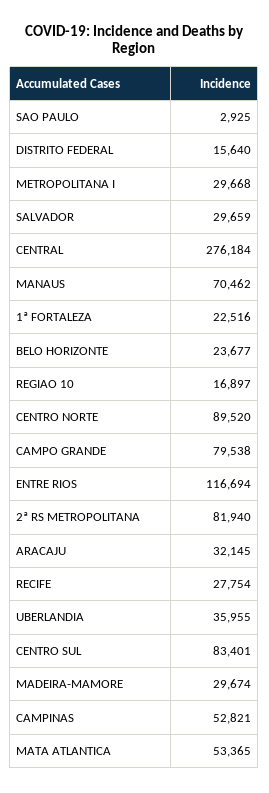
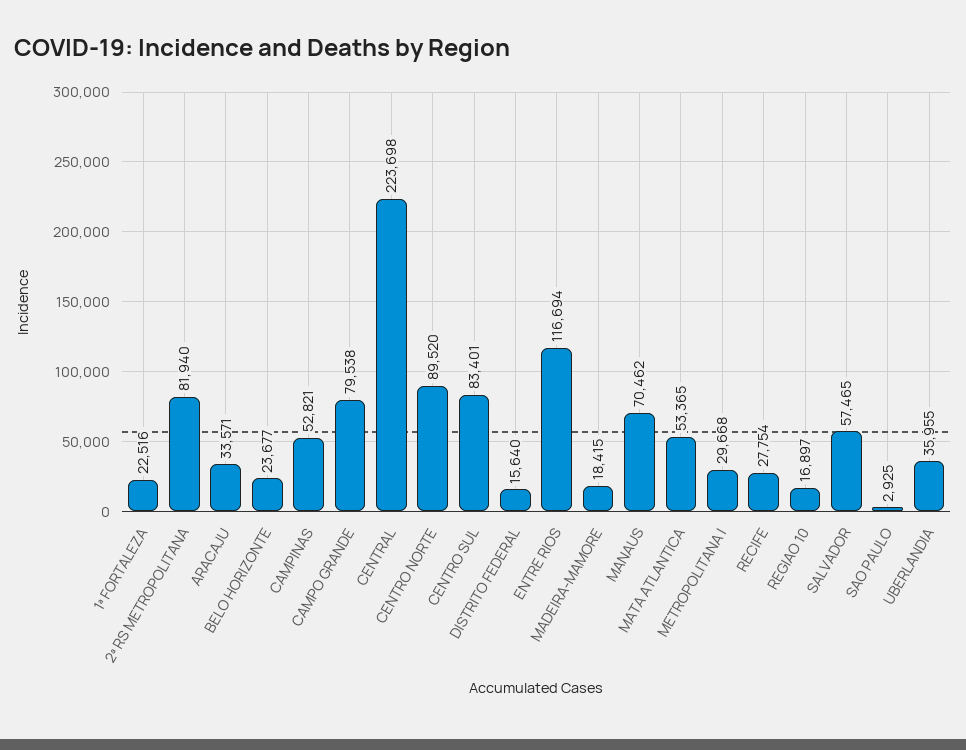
SALVADOR: 29659 -> 57465
CENTRAL: 276184 -> 223698
ARACAJU: 32145 -> 33571
MADEIRA-MAMORE: 29674 -> 18415

